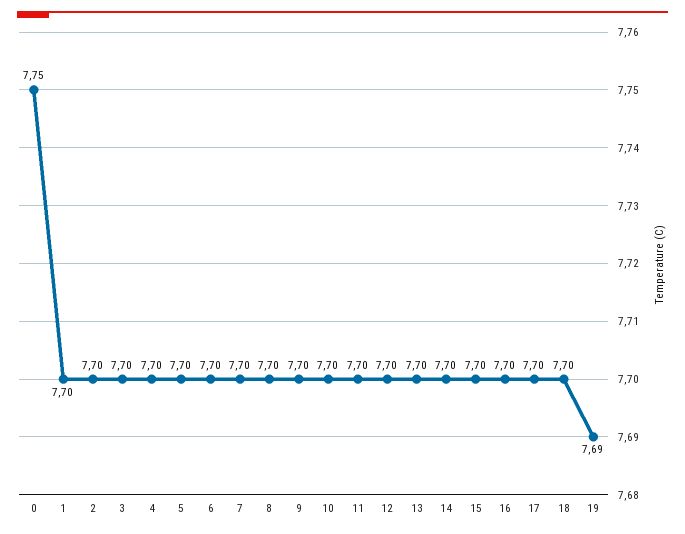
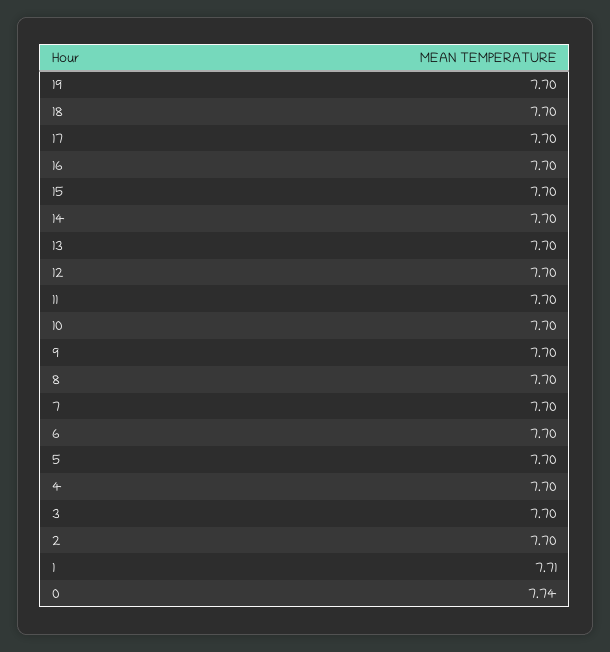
0: 7.75 -> 7.74
1: 7.7 -> 7.71
19: 7.69 -> 7.7

